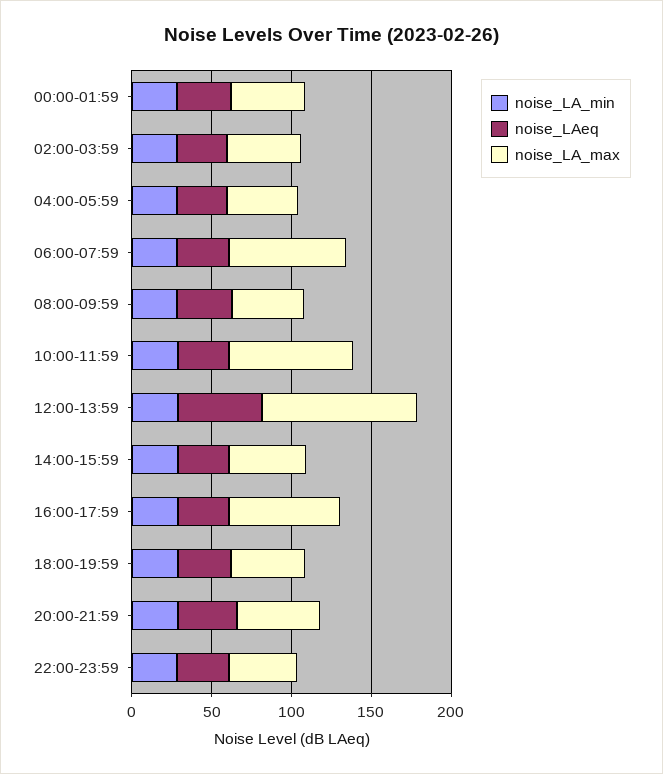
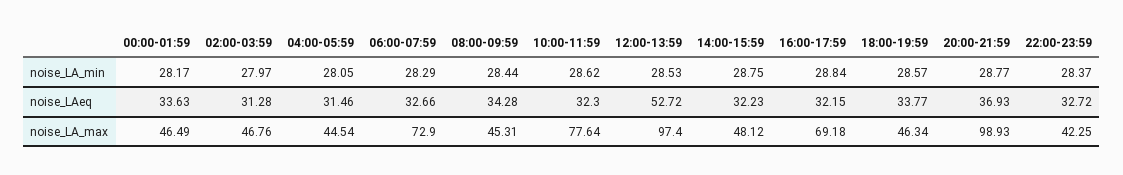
noise_LA_max, 20:00-21:59: 50 -> 98.93

